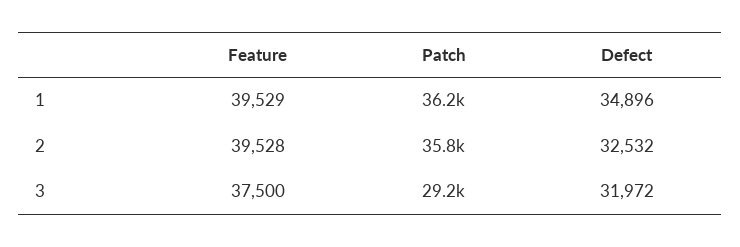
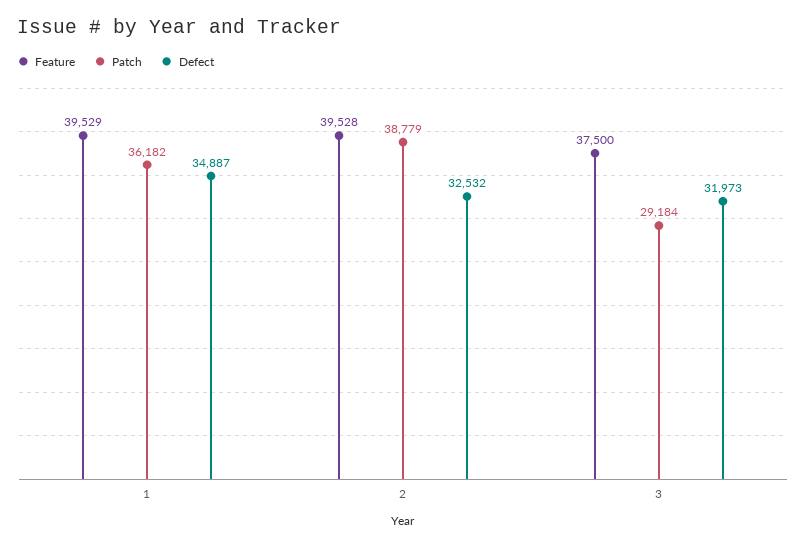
Defect, 1: 34896 -> 34887
Patch, 2: 35800 -> 38779
Defect, 3: 31972 -> 31973

